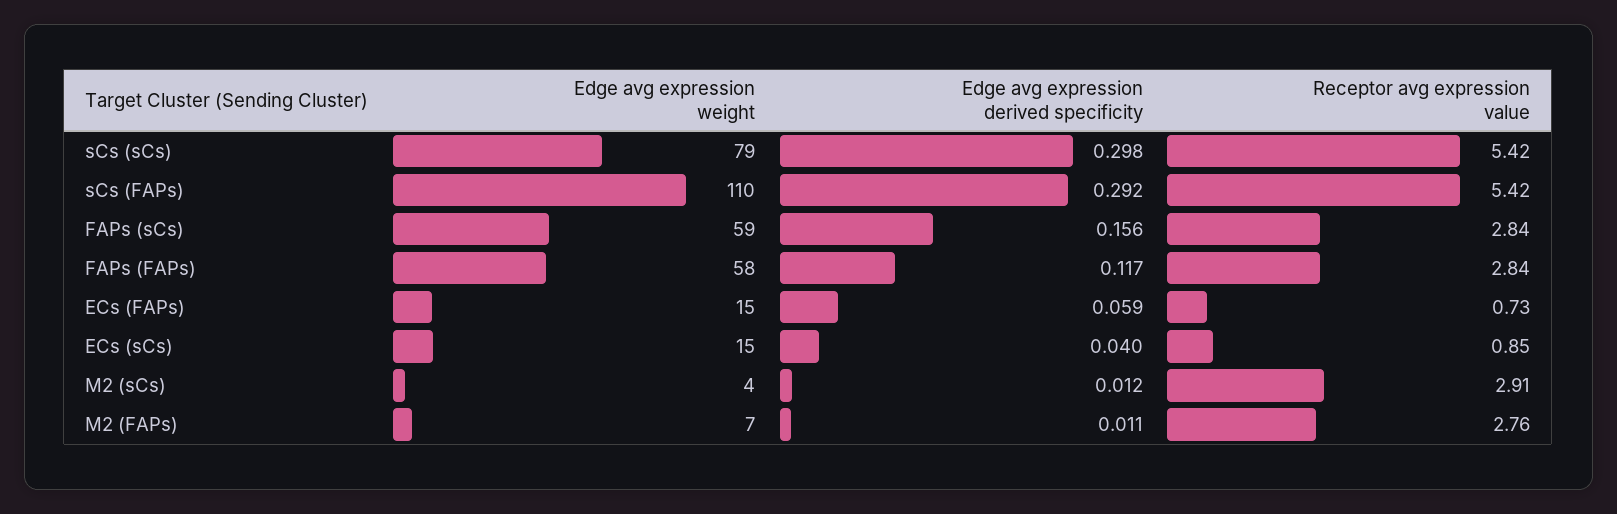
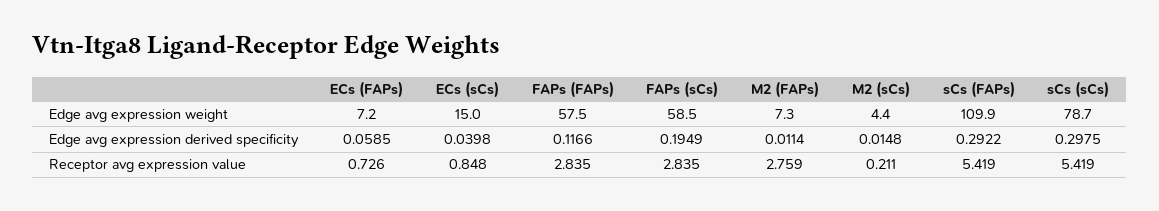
Edge avg expression derived specificity, FAPs (sCs): 0.156 -> 0.1949
Edge avg expression weight, ECs (FAPs): 15 -> 7.2
Edge avg expression derived specificity, M2 (sCs): 0.012 -> 0.0148
Receptor avg expression value, M2 (sCs): 2.91 -> 0.211

